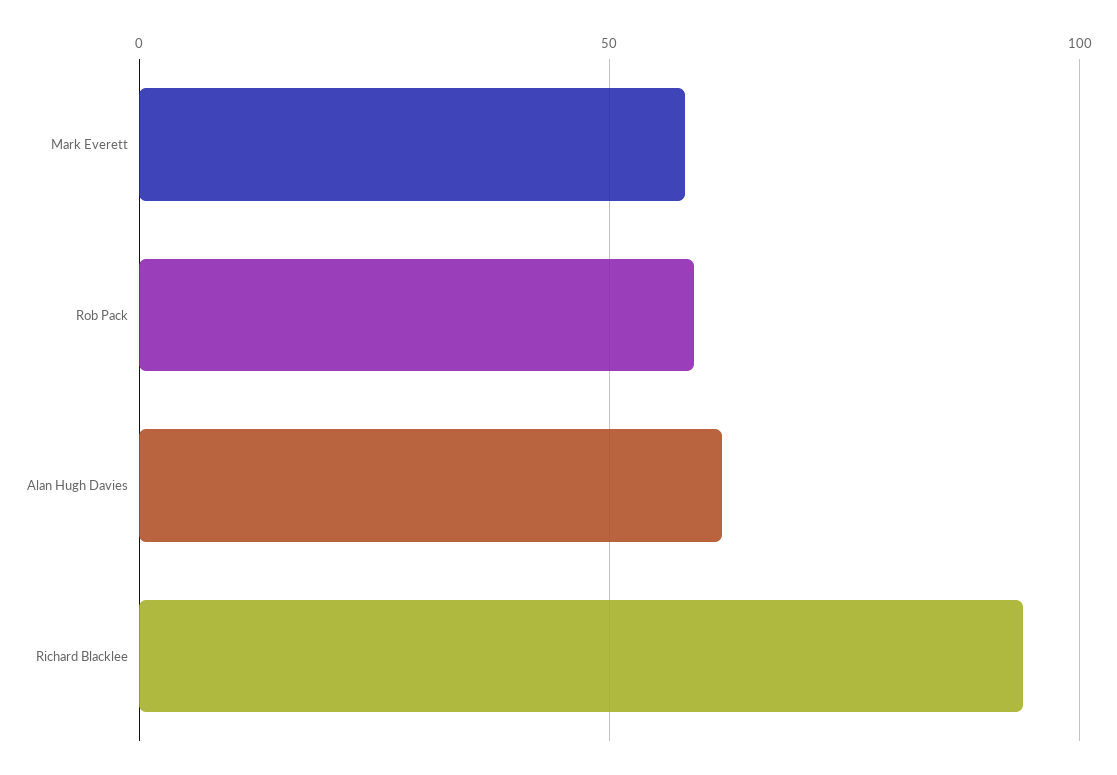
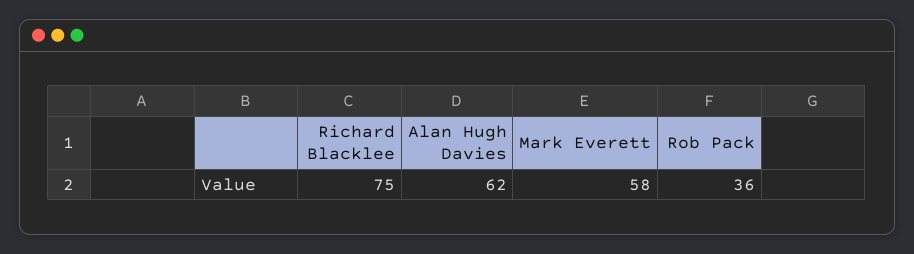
Rob Pack: 60 -> 36
Richard Blacklee: 95 -> 75

